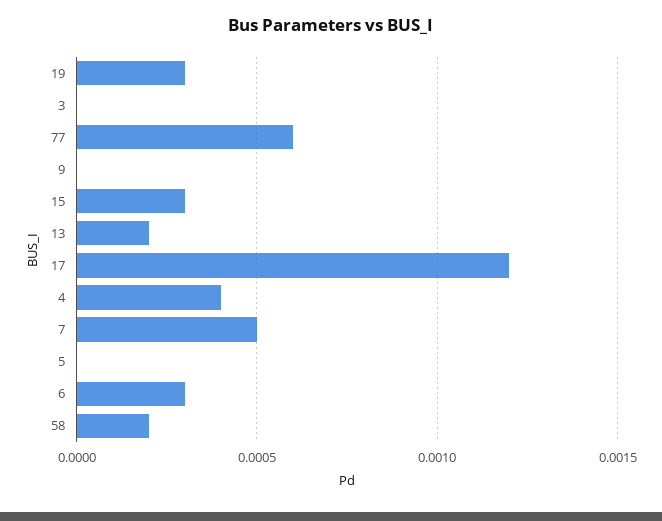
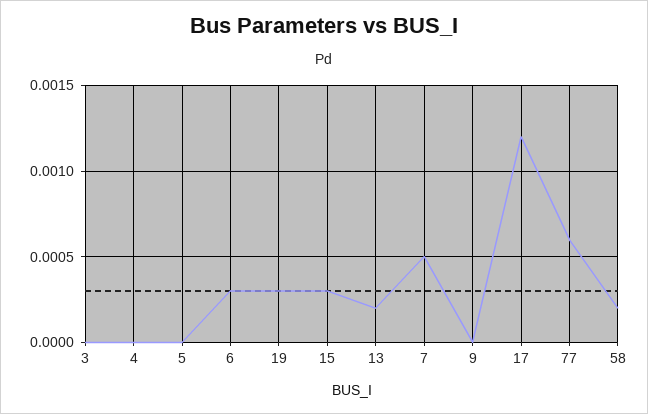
4: 0.0004 -> 0

